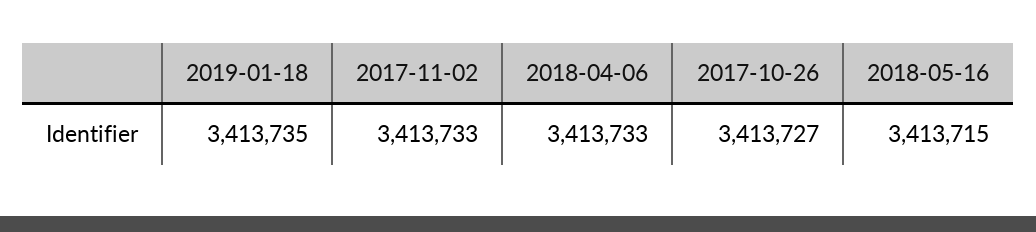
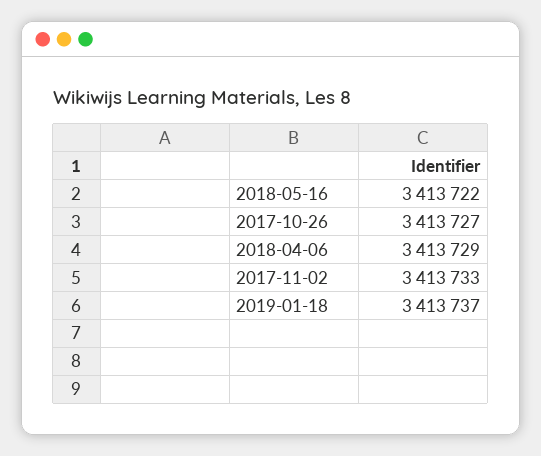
2019-01-18: 3413735 -> 3413737
2018-04-06: 3413733 -> 3413729
2018-05-16: 3413715 -> 3413722

